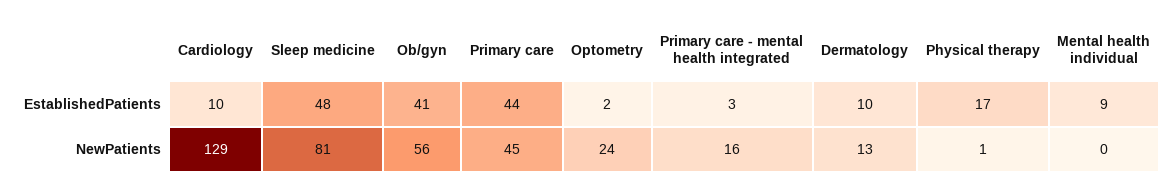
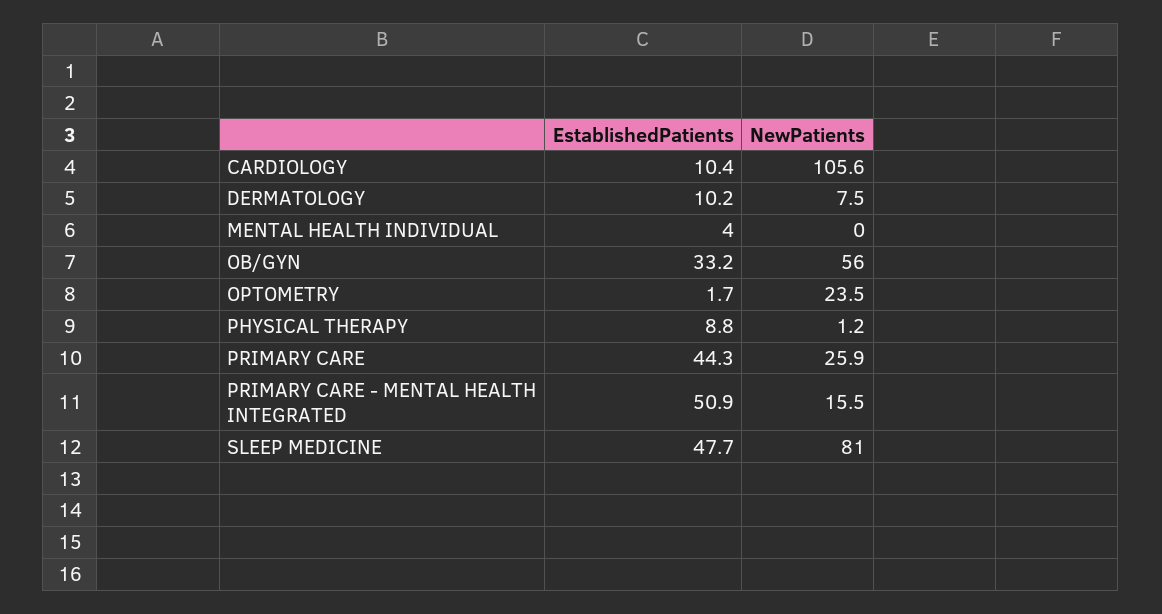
Ob/gyn, EstablishedPatients: 41 -> 33.2
Primary care - mental health integrated, EstablishedPatients: 3 -> 50.9
Physical therapy, EstablishedPatients: 17 -> 8.8
Mental health individual, EstablishedPatients: 9 -> 4
Cardiology, NewPatients: 129 -> 105.6
Primary care, NewPatients: 45 -> 25.9
Dermatology, NewPatients: 13 -> 7.5

